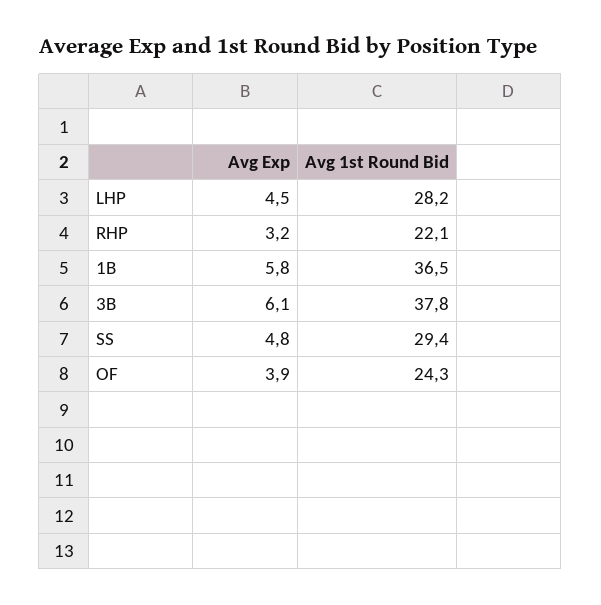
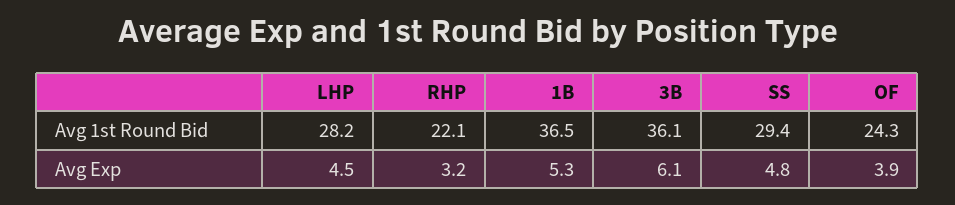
Avg Exp, 1B: 5.8 -> 5.3
Avg 1st Round Bid, 3B: 37.8 -> 36.1

